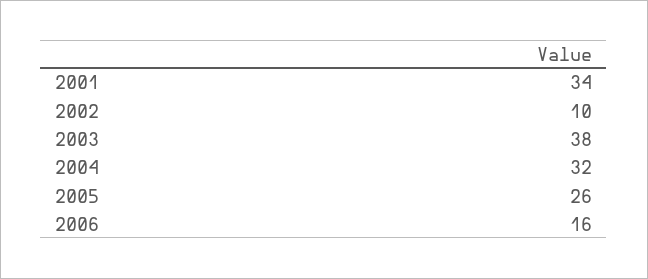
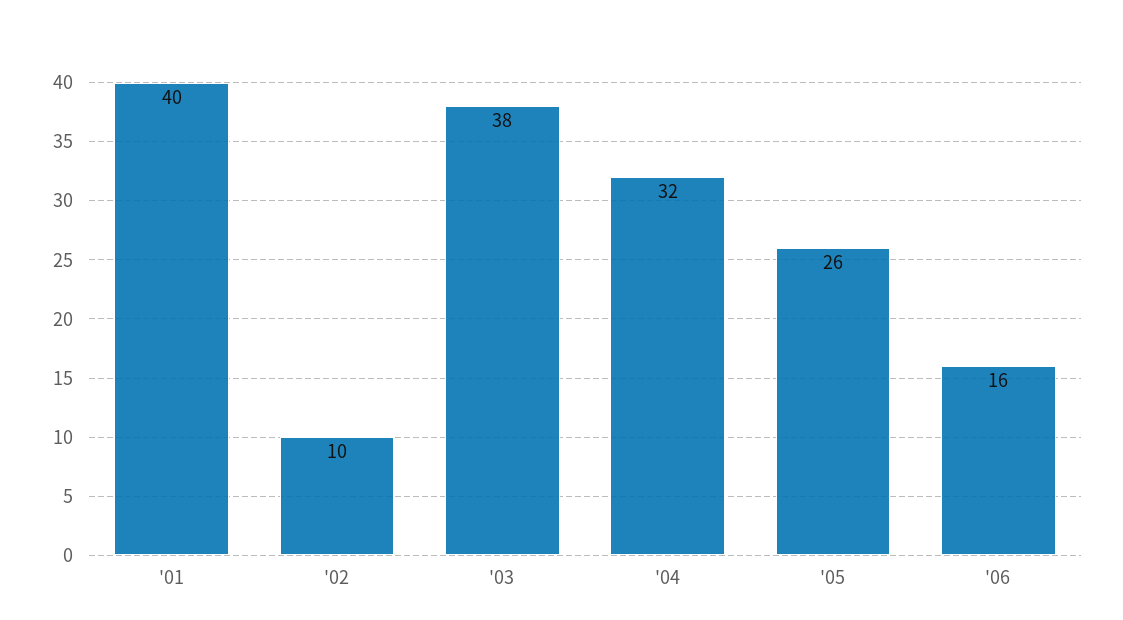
2001: 34 -> 40

